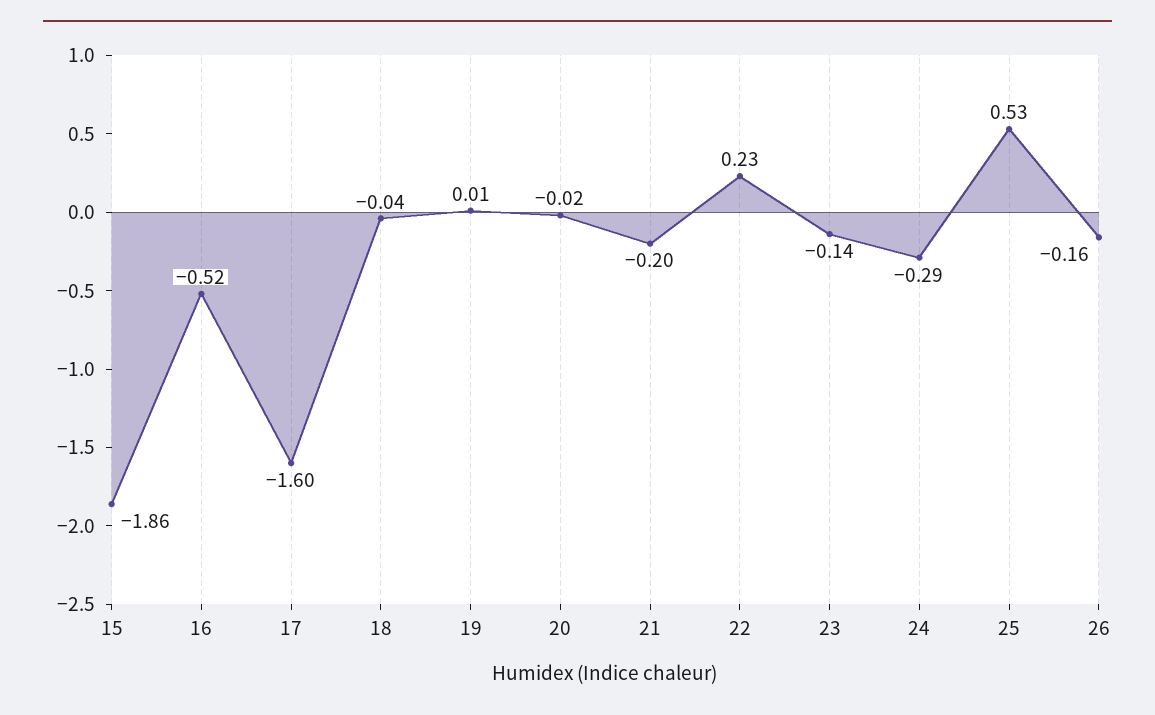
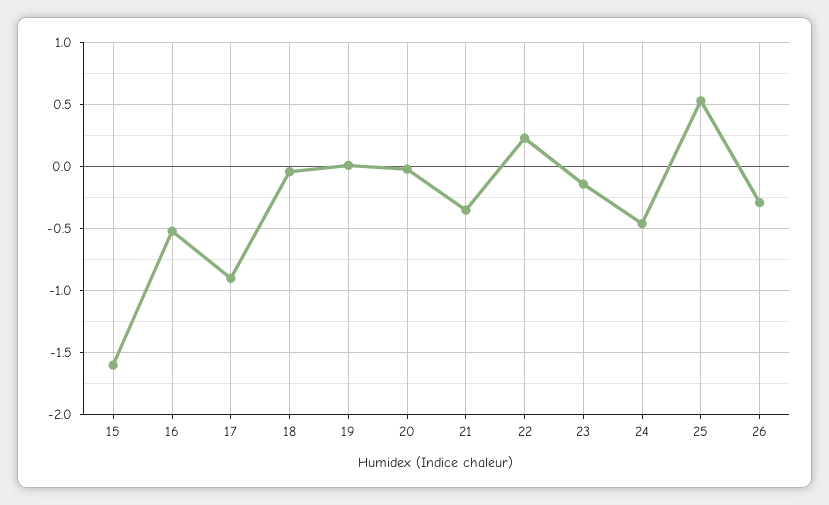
15: -1.86 -> -1.6
17: -1.6 -> -0.9
21: -0.2 -> -0.35
24: -0.29 -> -0.45
26: -0.16 -> -0.3

